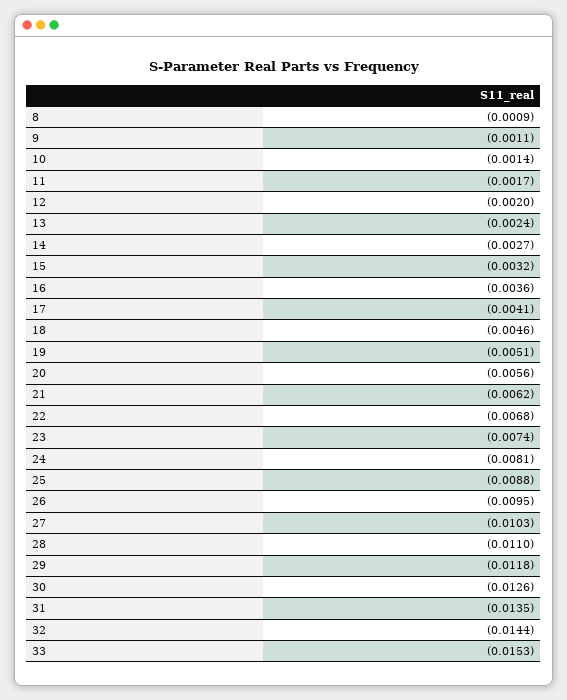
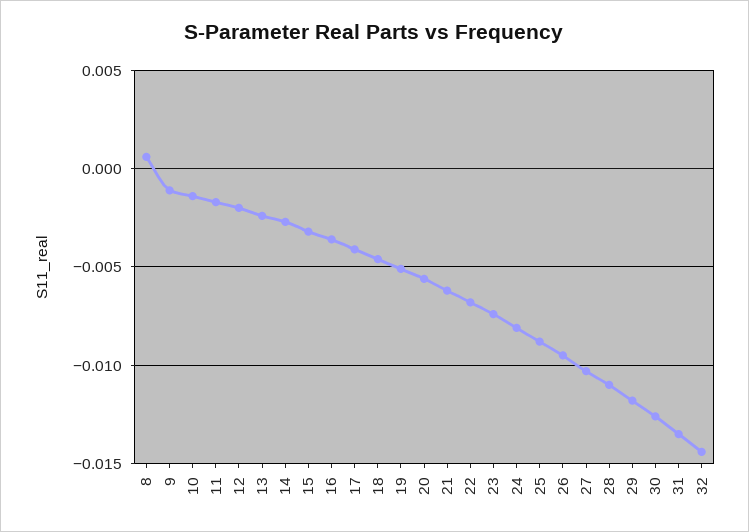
8: -0.0009 -> 0.0005
33: -0.0153 -> none

